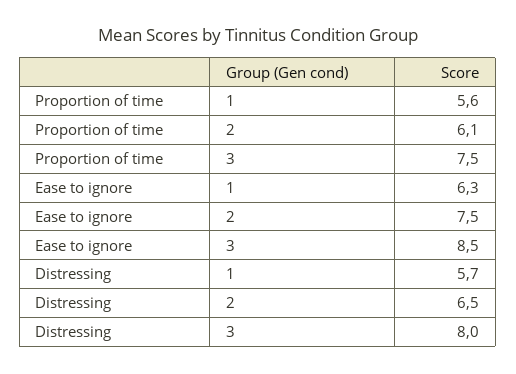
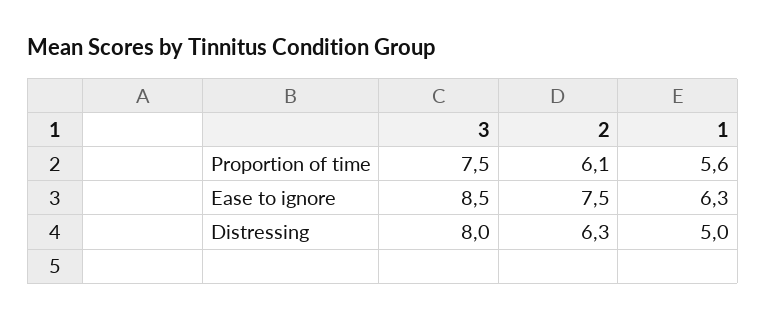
Distressing, 1: 5.7 -> 5
Distressing, 2: 6.5 -> 6.3

